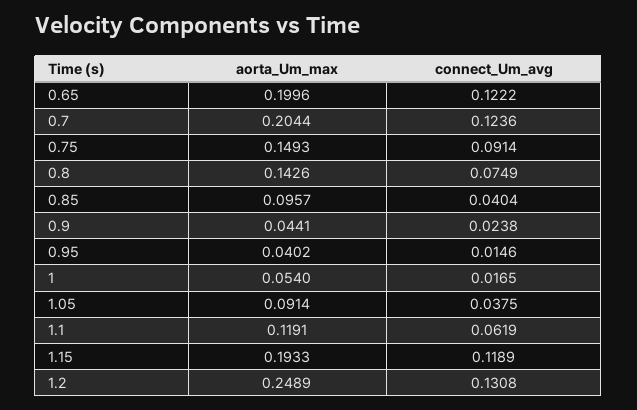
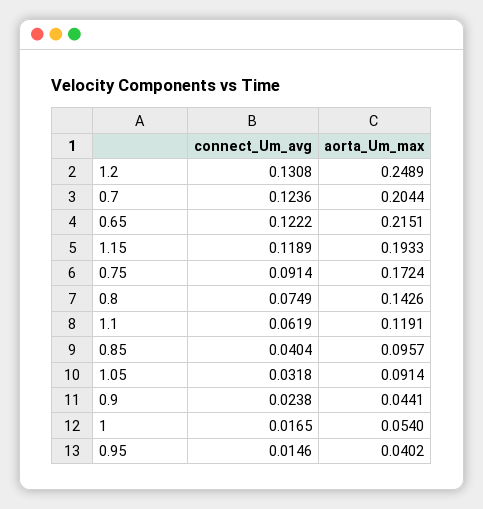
aorta_Um_max, 0.65: 0.1996 -> 0.2151
aorta_Um_max, 0.75: 0.1493 -> 0.1724
connect_Um_avg, 1.05: 0.0375 -> 0.0318

